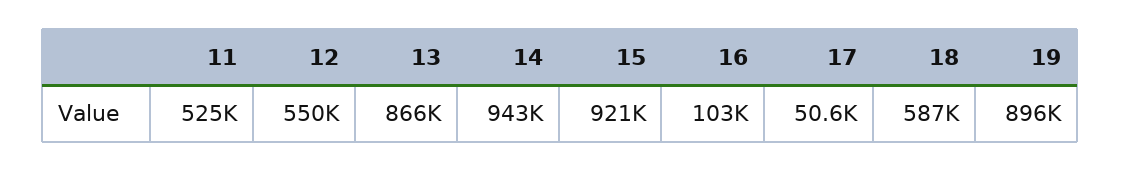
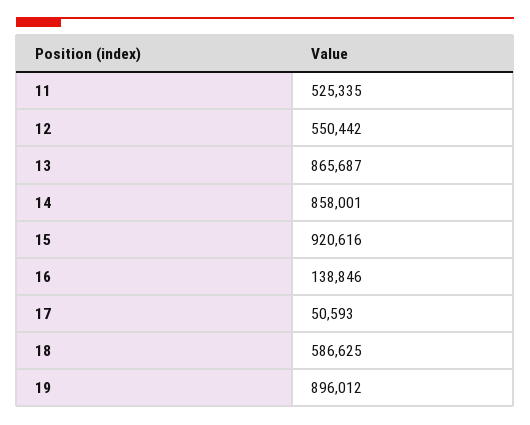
14: 943000 -> 858001
16: 103000 -> 138846

